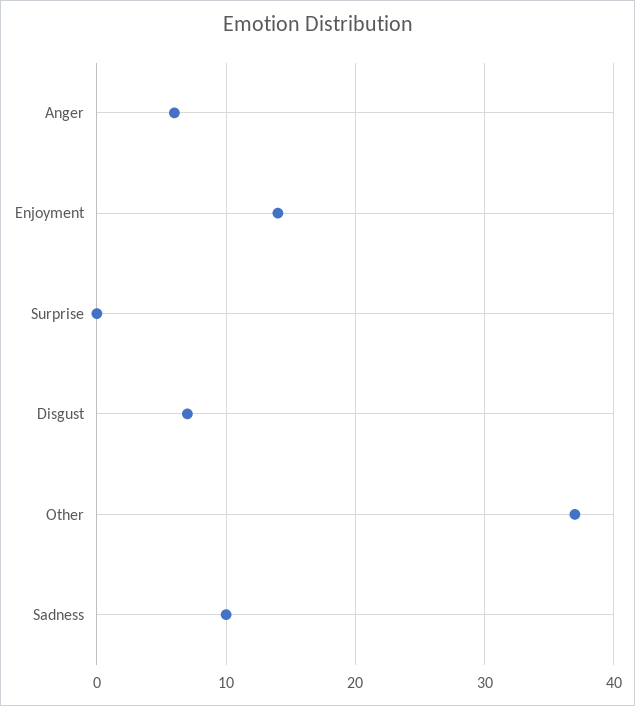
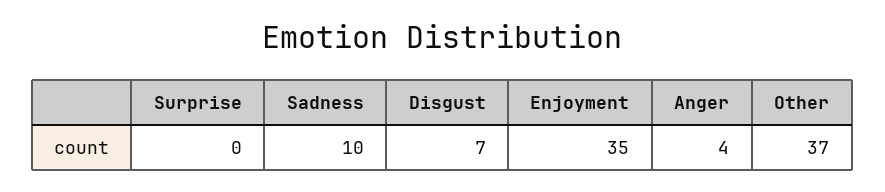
Anger: 6 -> 4
Enjoyment: 14 -> 35

